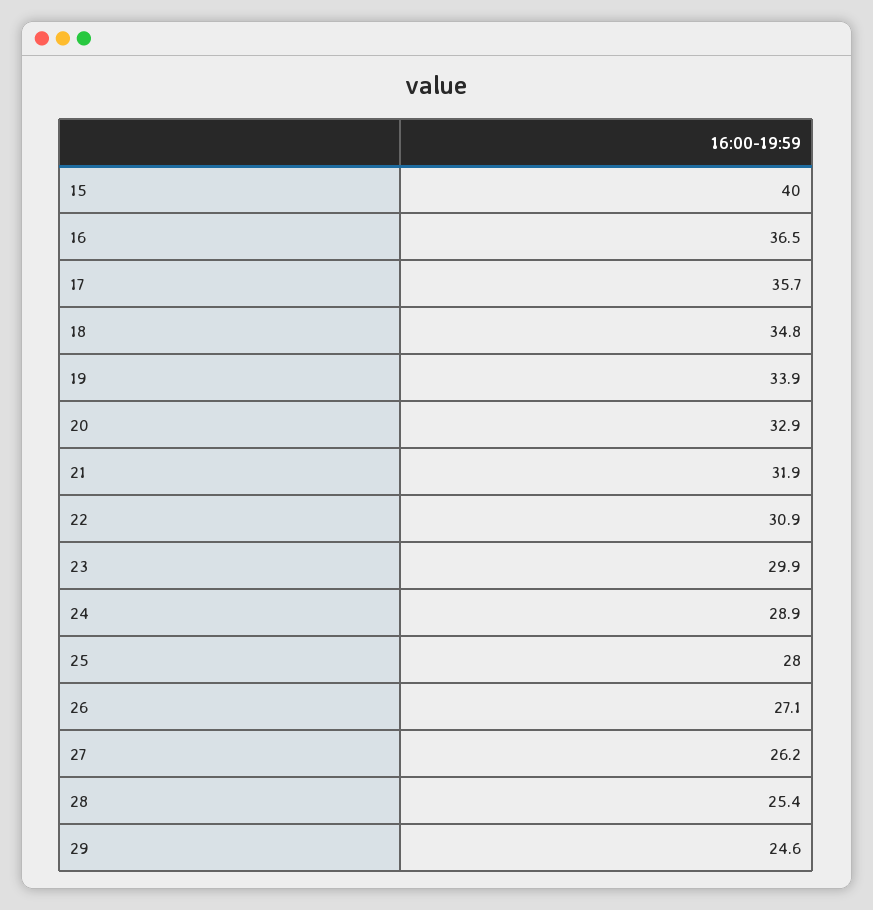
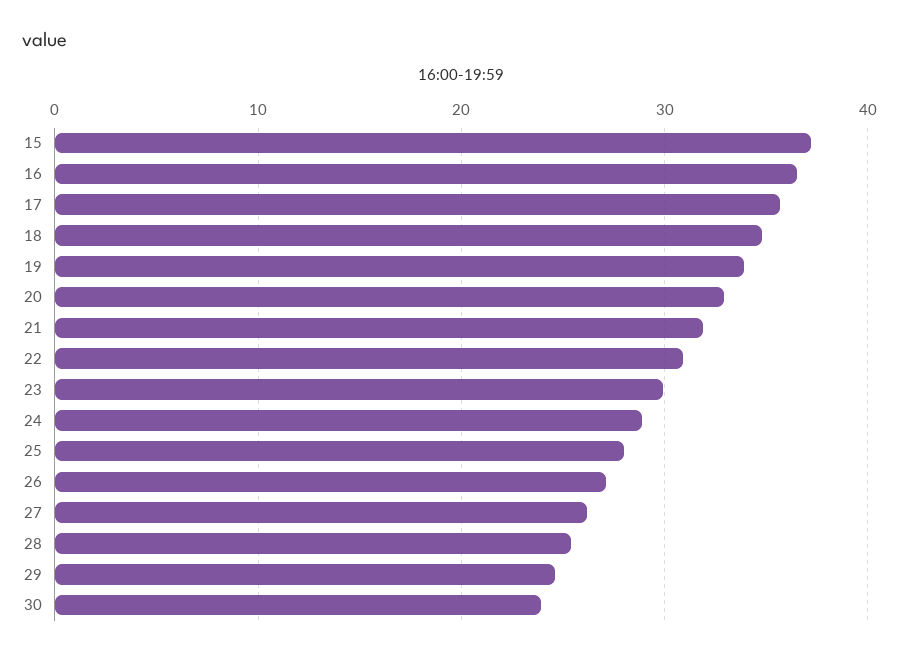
15: 40 -> 37
30: none -> 24

